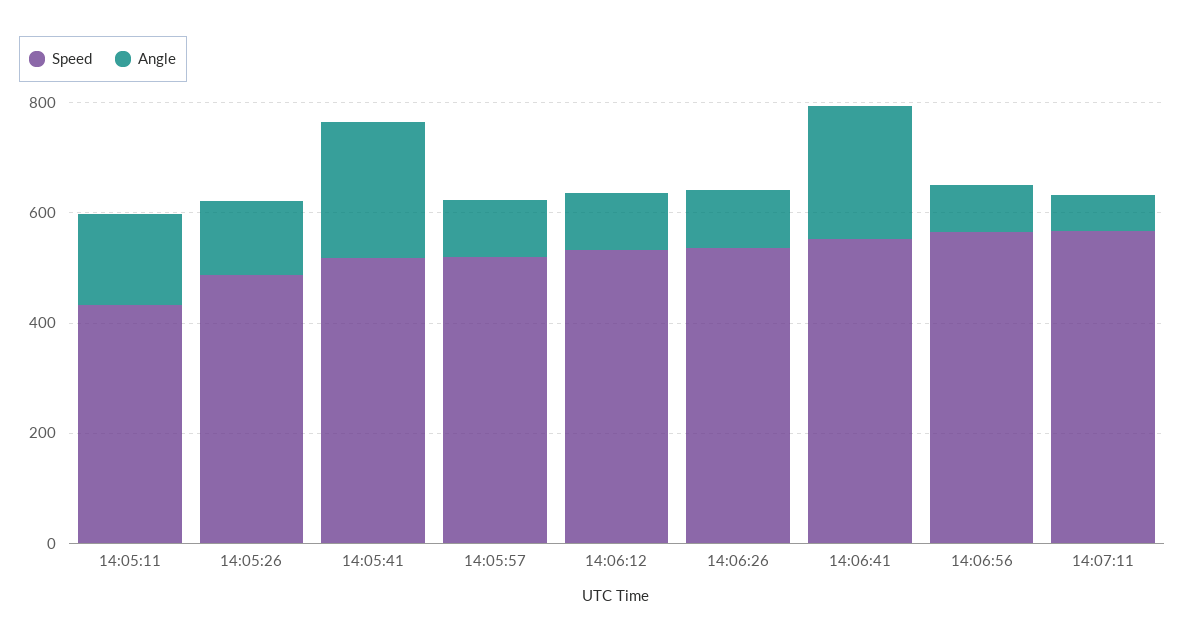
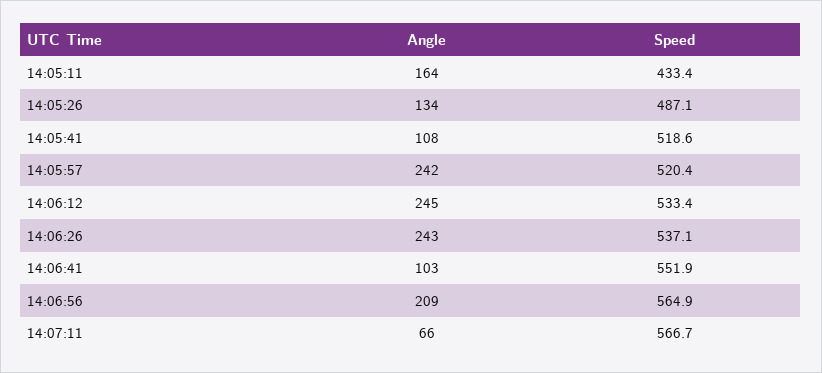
Angle, 14:05:41: 250 -> 108
Angle, 14:05:57: 100 -> 242
Angle, 14:06:12: 100 -> 245
Angle, 14:06:26: 100 -> 243
Angle, 14:06:41: 250 -> 103
Angle, 14:06:56: 100 -> 209

